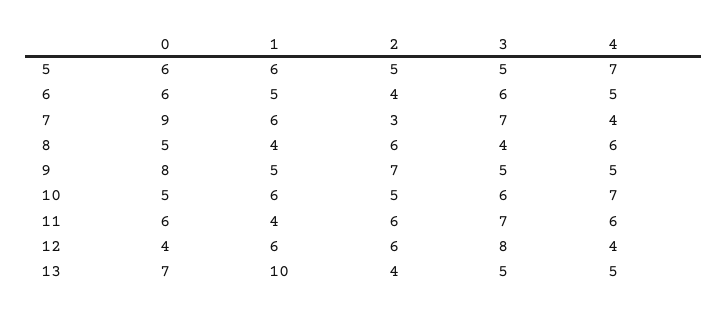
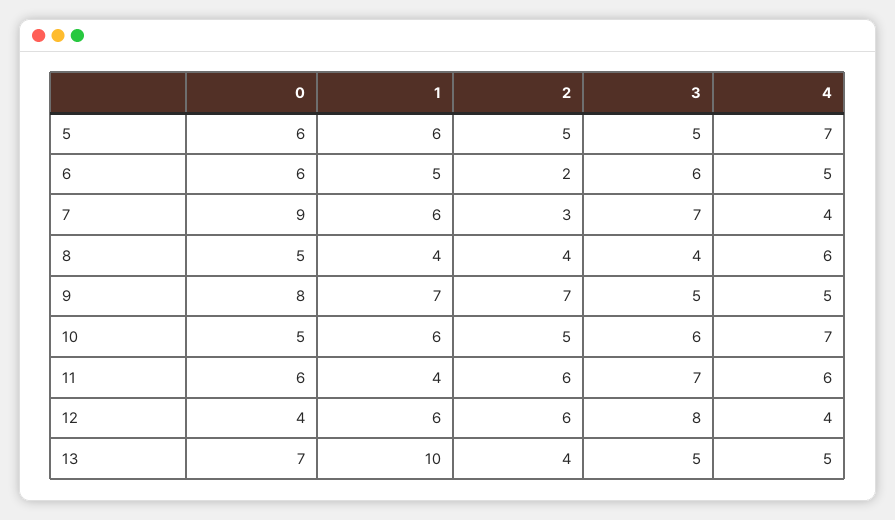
2, 6: 4 -> 2
2, 8: 6 -> 4
1, 9: 5 -> 7

